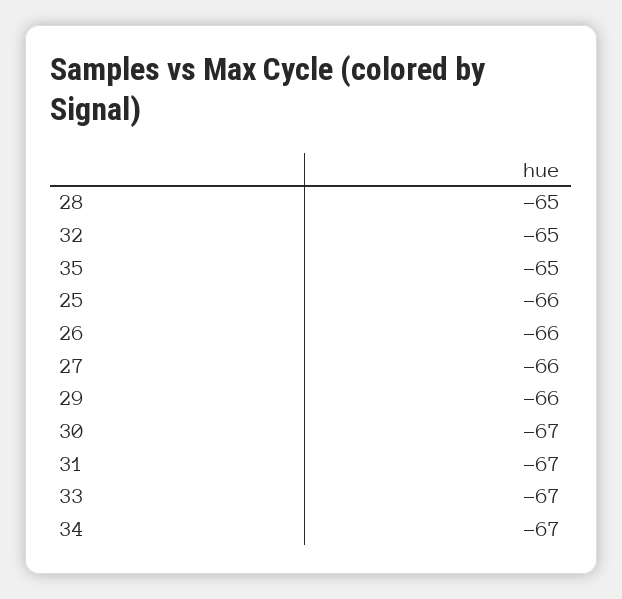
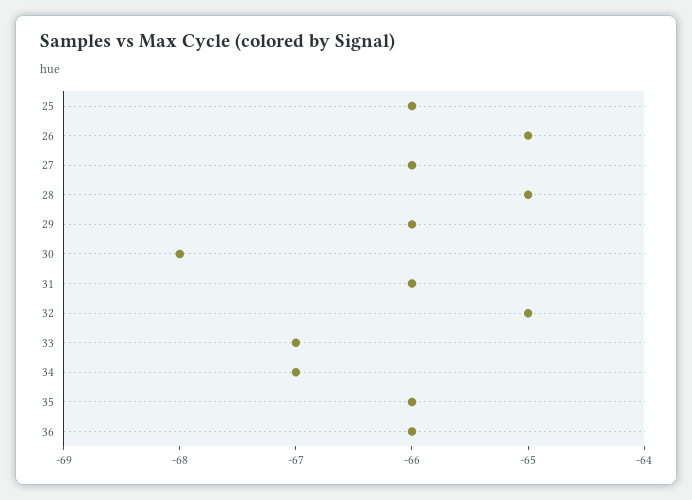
35: -65 -> -66
26: -66 -> -65
30: -67 -> -68
31: -67 -> -66
36: none -> -66

